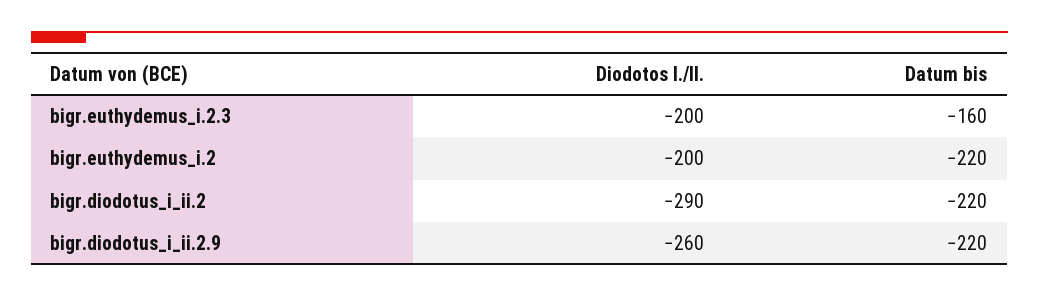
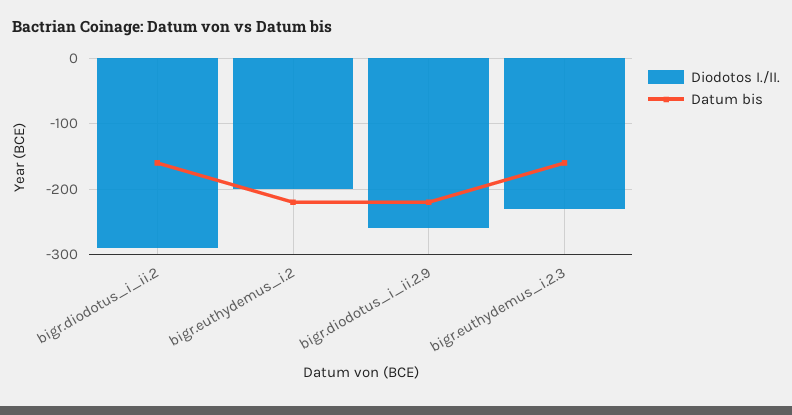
Diodotos I./II., bigr.euthydemus_i.2.3: -200 -> -230
Datum bis, bigr.diodotus_i_ii.2: -220 -> -160

